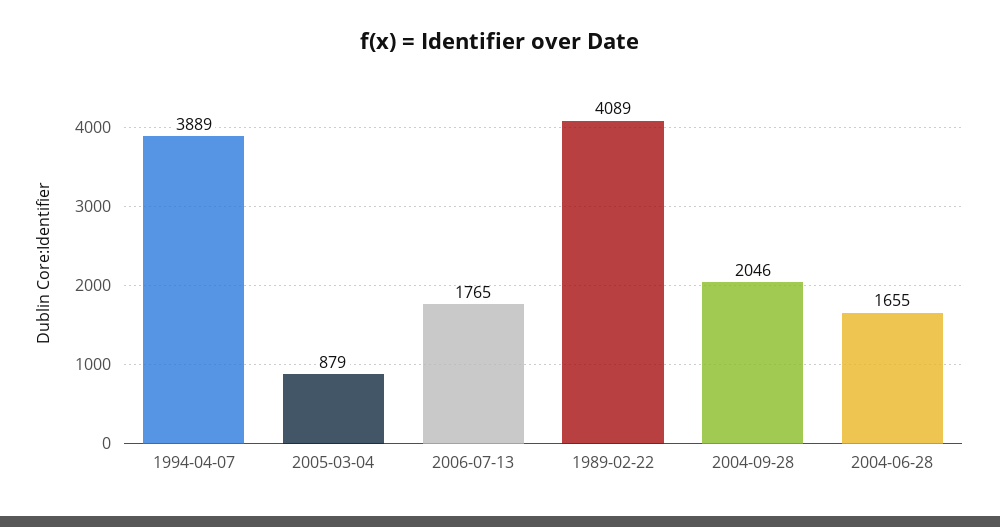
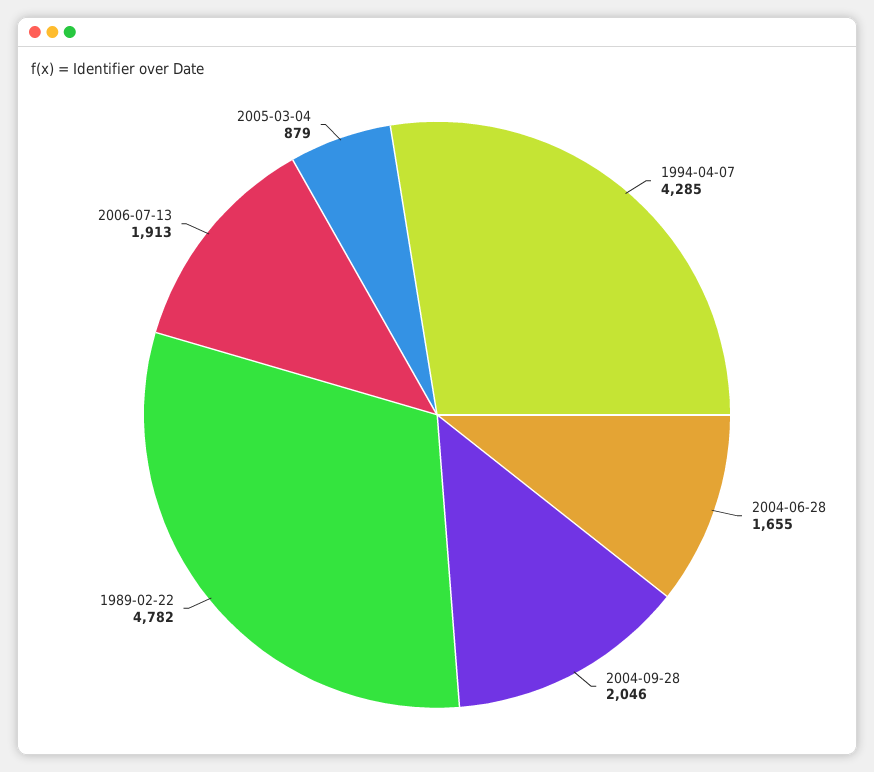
1994-04-07: 3889 -> 4285
2006-07-13: 1765 -> 1913
1989-02-22: 4089 -> 4782

